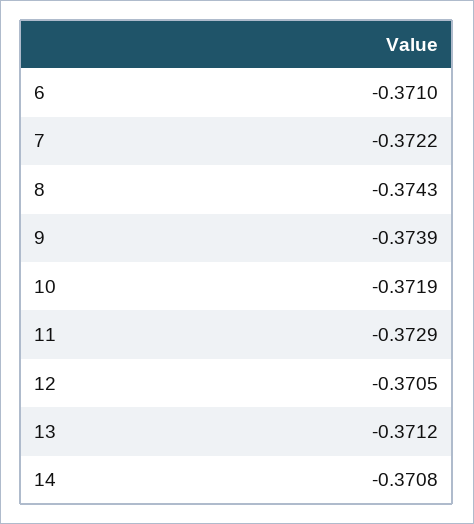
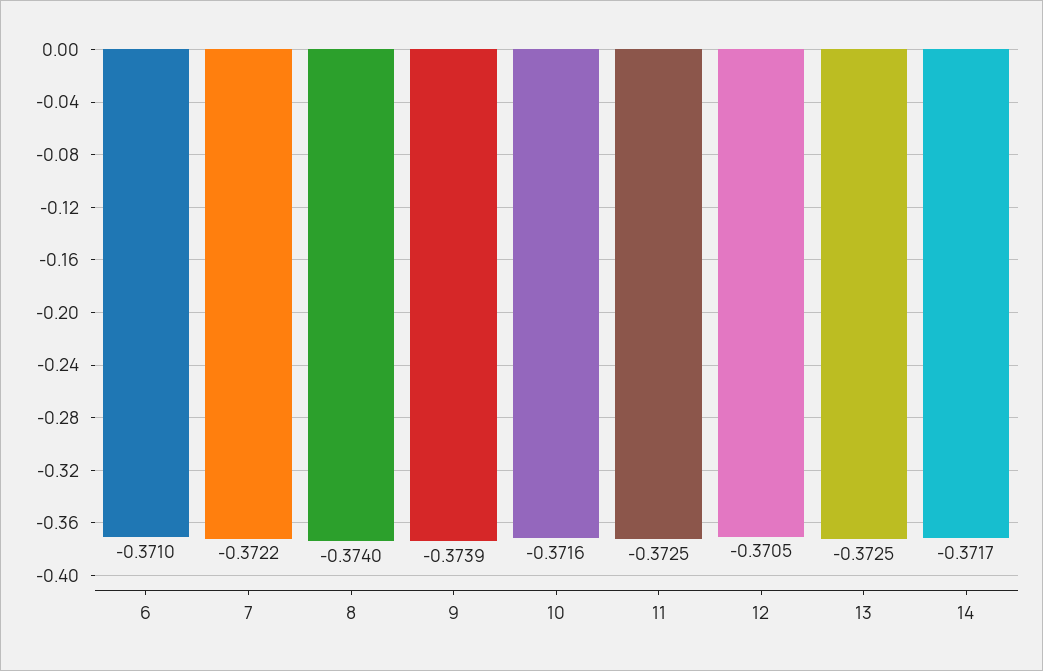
8: -0.3743 -> -0.374
10: -0.3719 -> -0.3716
11: -0.3729 -> -0.3725
13: -0.3712 -> -0.3725
14: -0.3708 -> -0.3717

